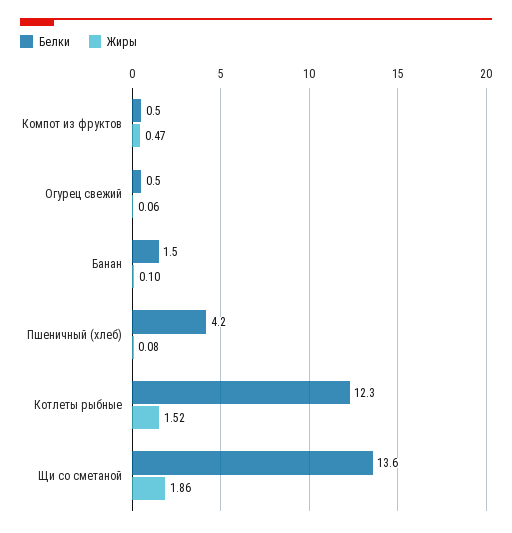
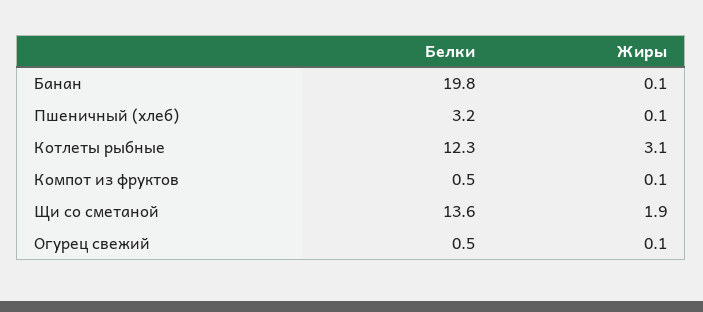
Жиры, Компот из фруктов: 0.47 -> 0.1
Белки, Банан: 1.5 -> 19.8
Белки, Пшеничный (хлеб): 4.2 -> 3.2
Жиры, Котлеты рыбные: 1.52 -> 3.1

